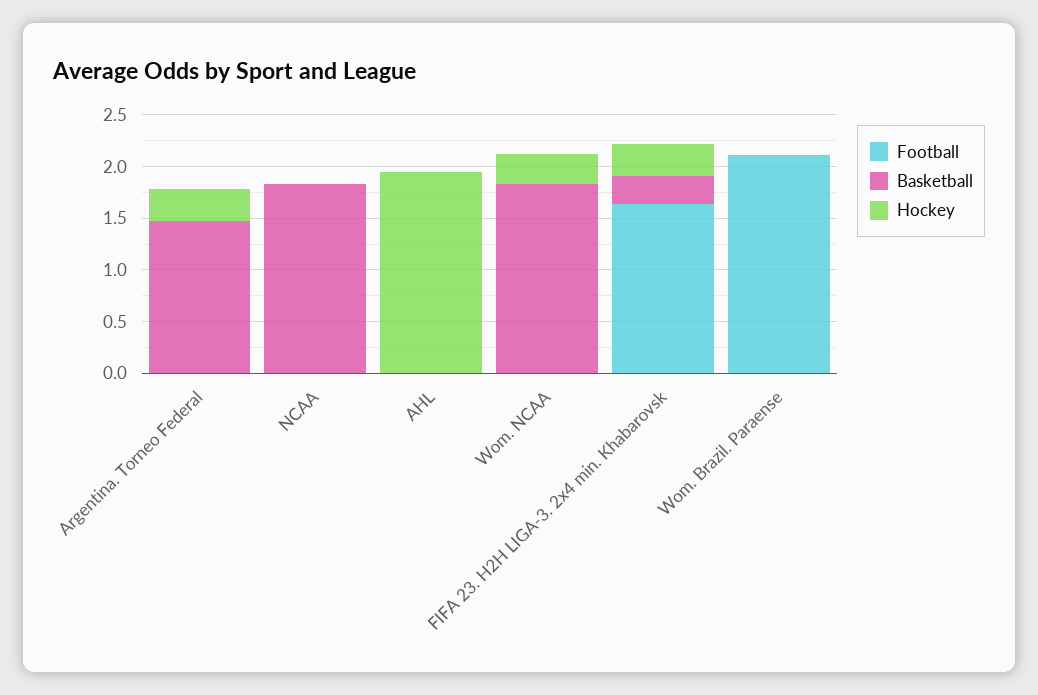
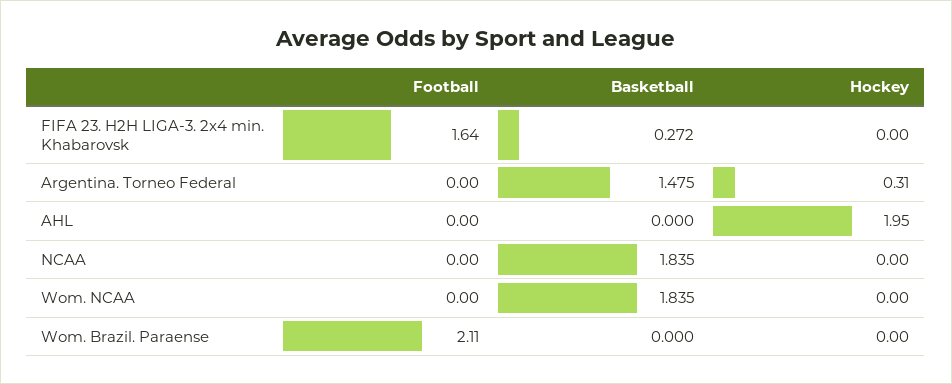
Hockey, Wom. NCAA: 0.3 -> 0
Hockey, FIFA 23. H2H LIGA-3. 2x4 min. Khabarovsk: 0.3 -> 0

